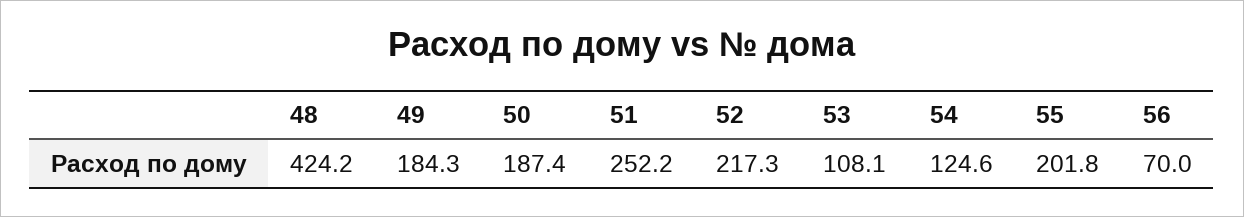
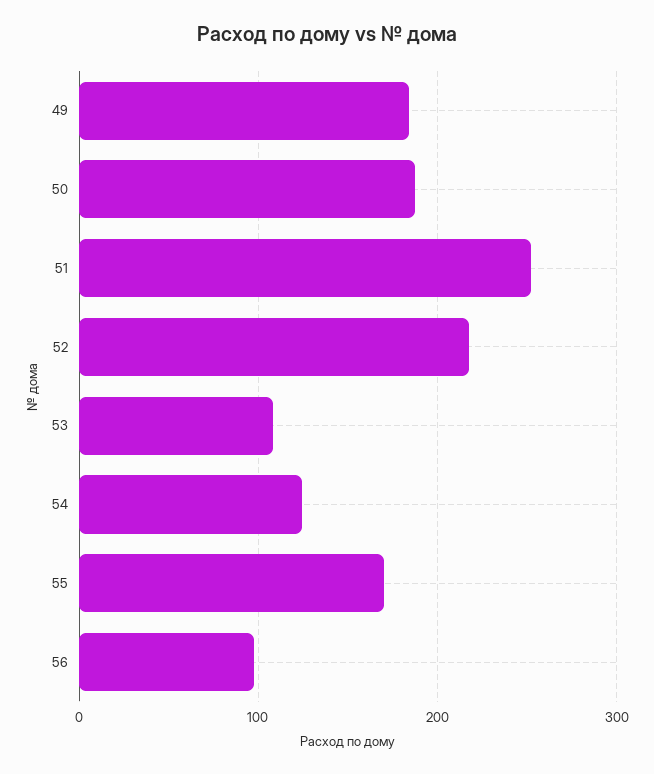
48: 424.2 -> none
55: 201.8 -> 170
56: 70 -> 100

